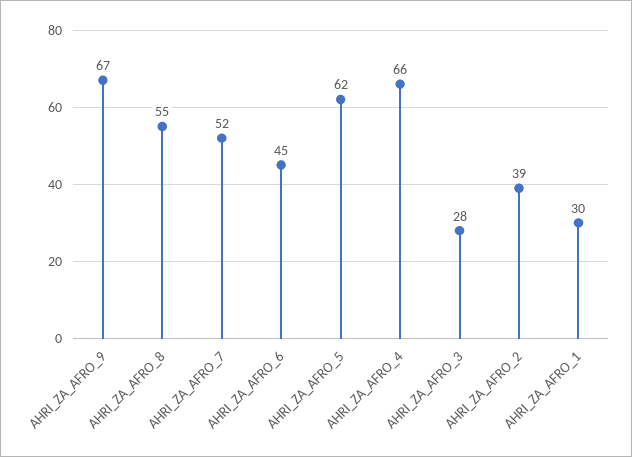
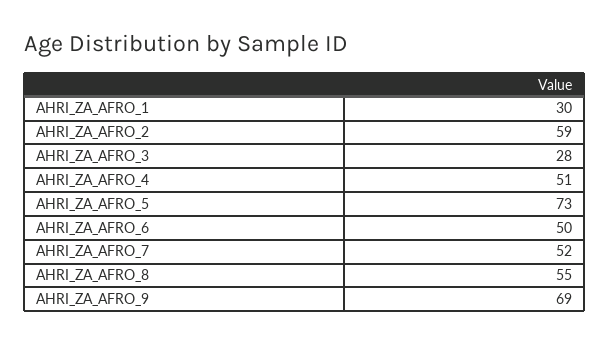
AHRI_ZA_AFRO_9: 67 -> 69
AHRI_ZA_AFRO_6: 45 -> 50
AHRI_ZA_AFRO_5: 62 -> 73
AHRI_ZA_AFRO_4: 66 -> 51
AHRI_ZA_AFRO_2: 39 -> 59

